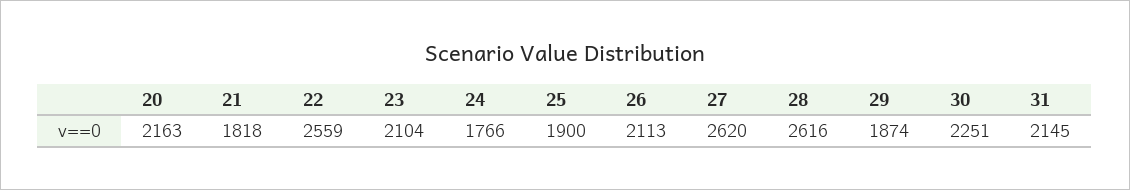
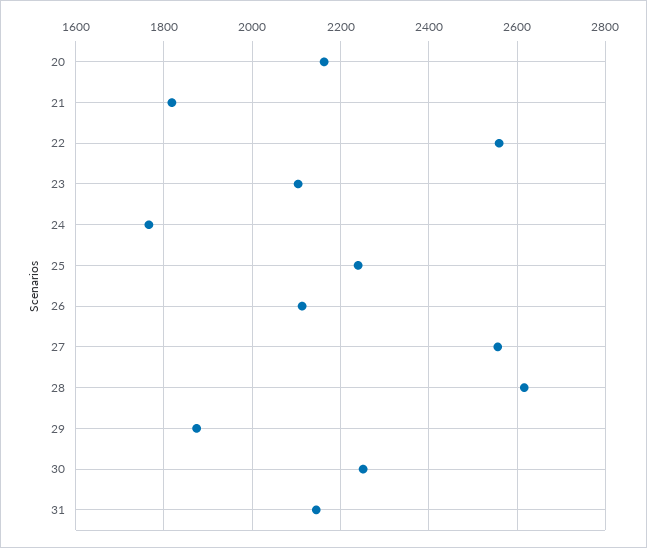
25: 1900 -> 2240
27: 2620 -> 2560

